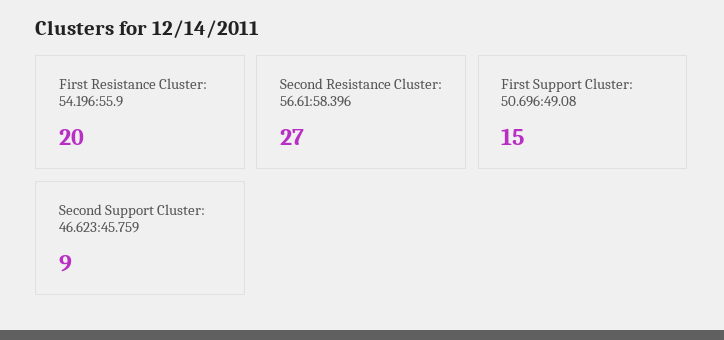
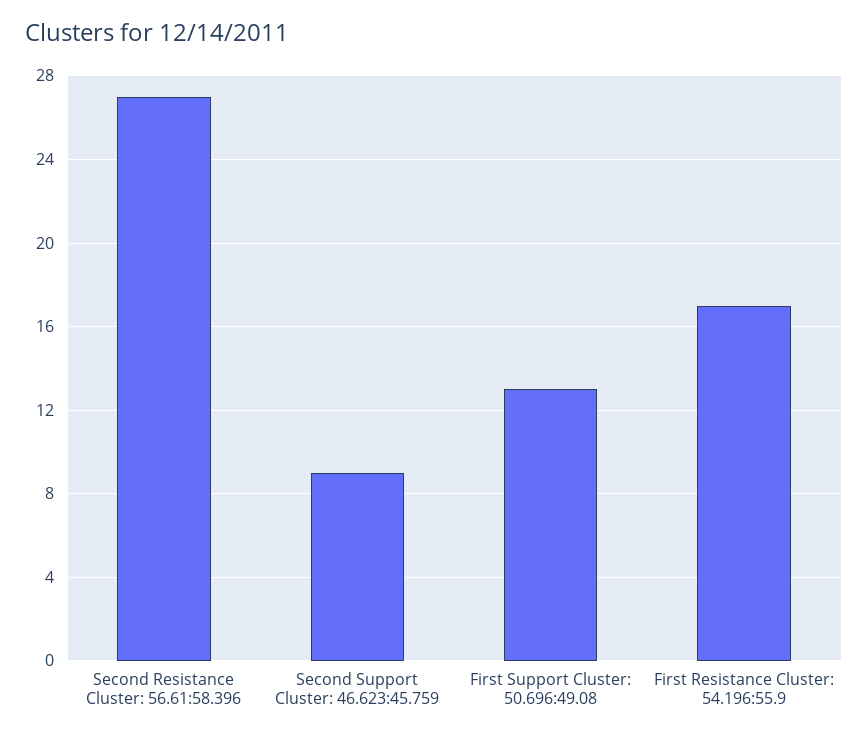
First Resistance Cluster: 54.196:55.9: 20 -> 17
First Support Cluster: 50.696:49.08: 15 -> 13

